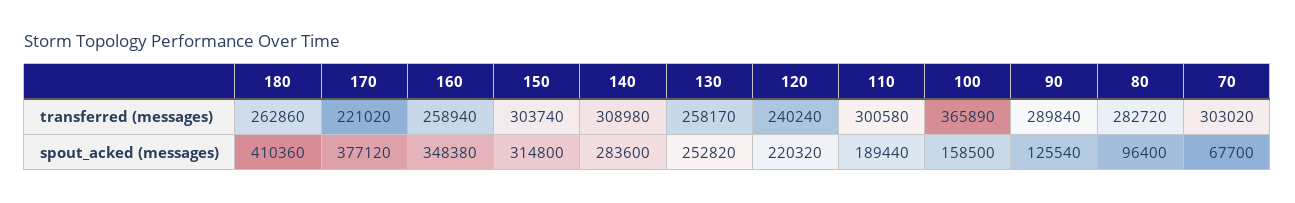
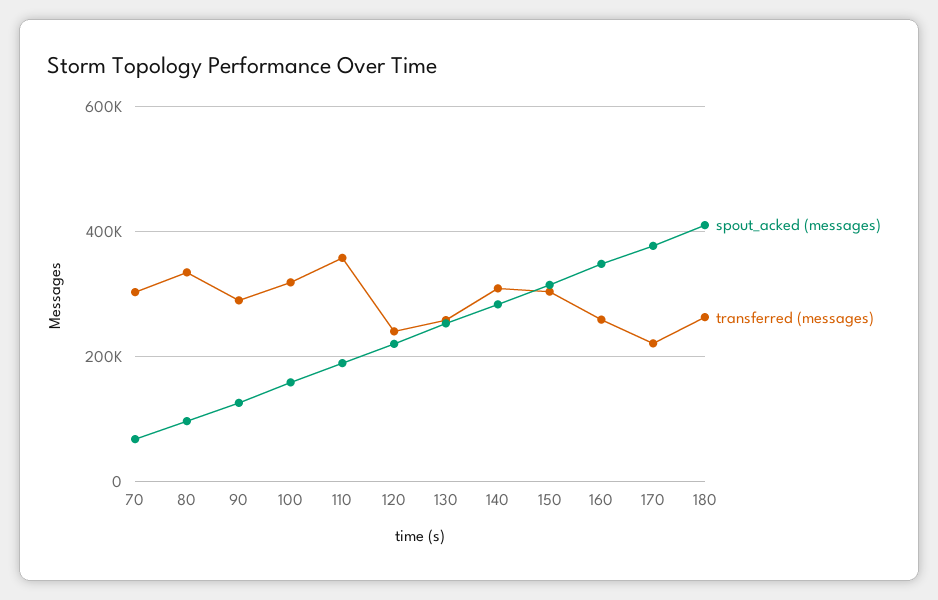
transferred (messages), 110: 300580 -> 360000
transferred (messages), 100: 365890 -> 320000
transferred (messages), 80: 282720 -> 340000

